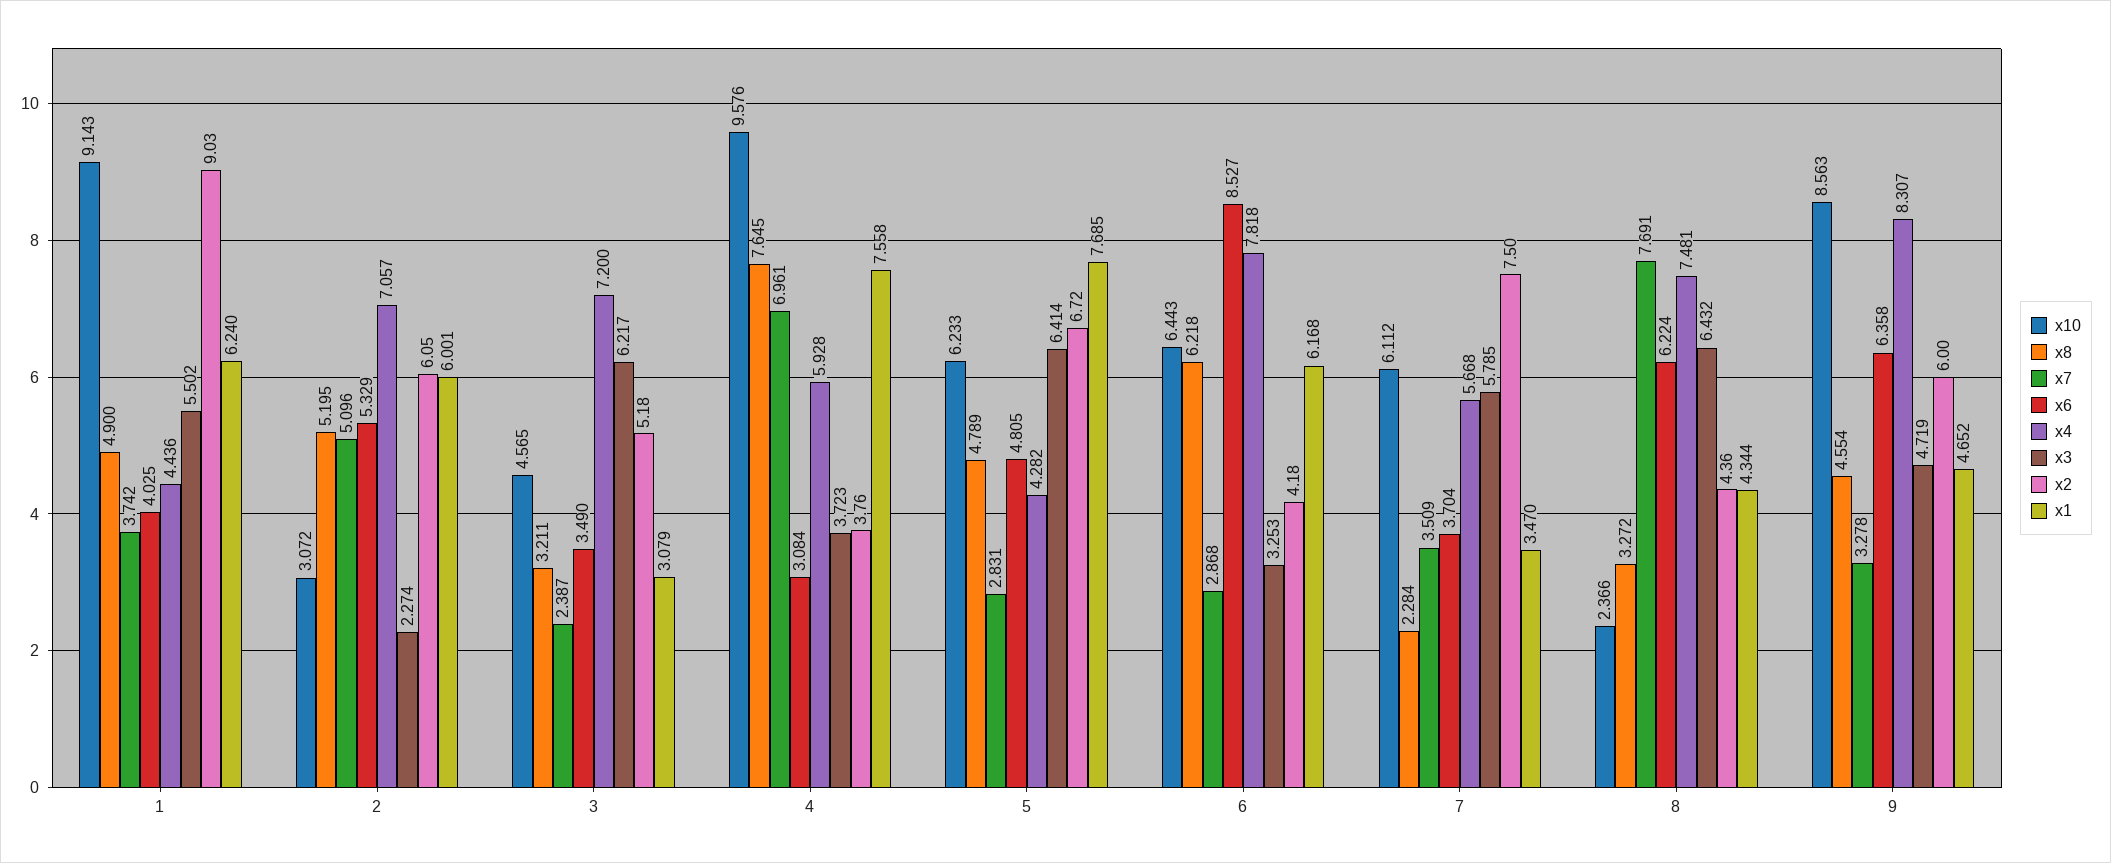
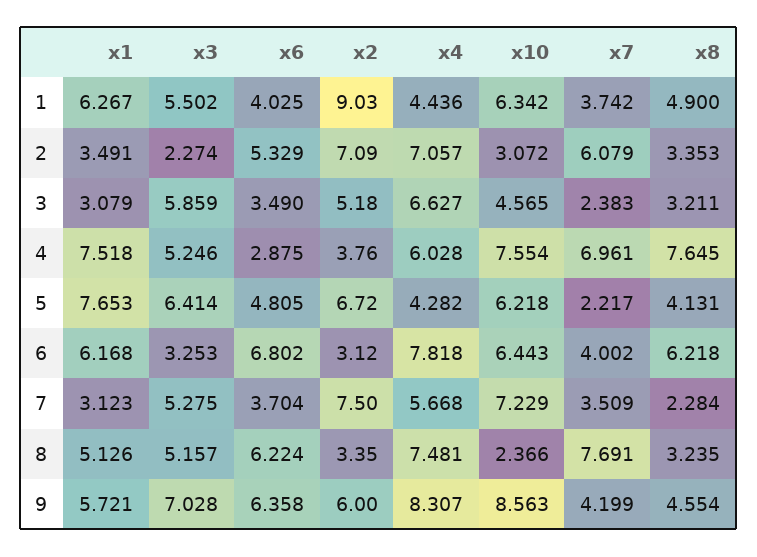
x10, 1: 9.143 -> 6.342
x1, 1: 6.24 -> 6.267
x8, 2: 5.195 -> 3.353
x7, 2: 5.096 -> 6.079
x2, 2: 6.05 -> 7.09
x1, 2: 6.001 -> 3.491
x7, 3: 2.387 -> 2.383
x4, 3: 7.2 -> 6.627
x3, 3: 6.217 -> 5.859
x10, 4: 9.576 -> 7.554
x6, 4: 3.084 -> 2.875
x4, 4: 5.928 -> 6.028
x3, 4: 3.723 -> 5.246
x1, 4: 7.558 -> 7.518
x10, 5: 6.233 -> 6.218
x8, 5: 4.789 -> 4.131
x7, 5: 2.831 -> 2.217
x1, 5: 7.685 -> 7.653
x7, 6: 2.868 -> 4.002
x6, 6: 8.527 -> 6.802
x2, 6: 4.18 -> 3.12
x10, 7: 6.112 -> 7.229
x3, 7: 5.785 -> 5.275
x1, 7: 3.47 -> 3.123
x8, 8: 3.272 -> 3.235
x3, 8: 6.432 -> 5.157
x2, 8: 4.36 -> 3.35
x1, 8: 4.344 -> 5.126
x7, 9: 3.278 -> 4.199
x3, 9: 4.719 -> 7.028
x1, 9: 4.652 -> 5.721

